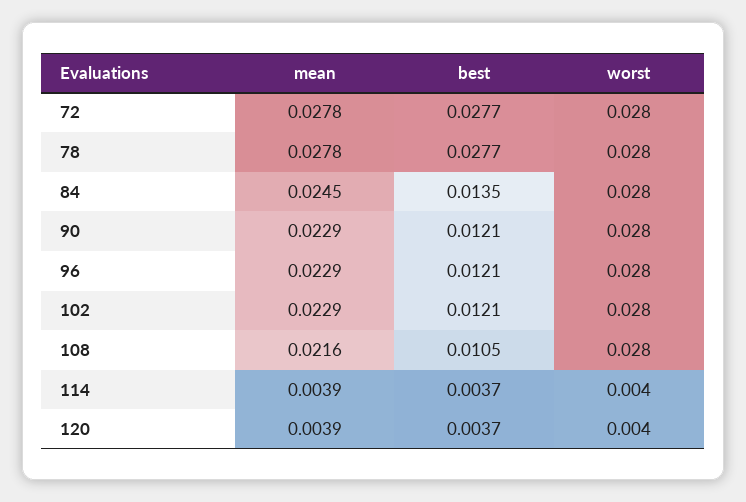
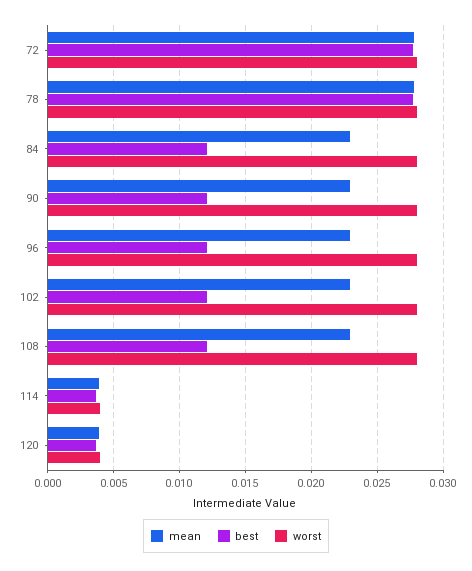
mean, 84: 0.0245 -> 0.023
best, 84: 0.0135 -> 0.012
mean, 108: 0.0216 -> 0.023
best, 108: 0.0105 -> 0.012

